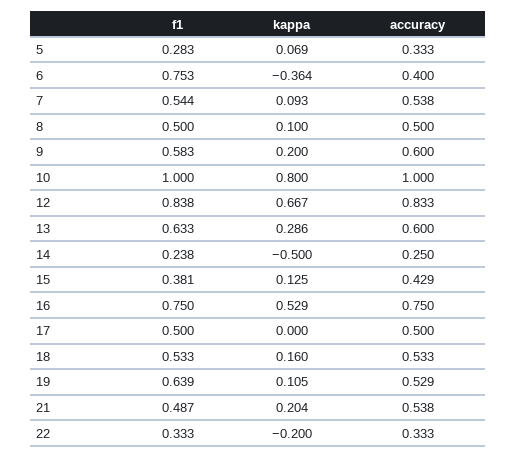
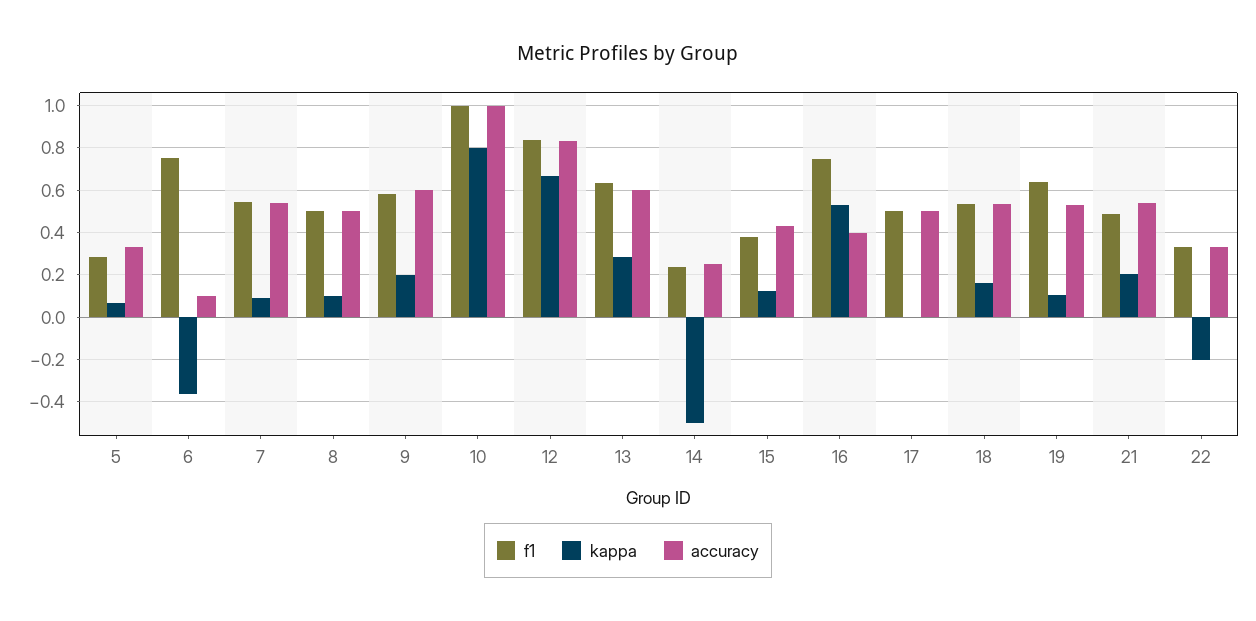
accuracy, 6: 0.4 -> 0.1
accuracy, 16: 0.75 -> 0.4

